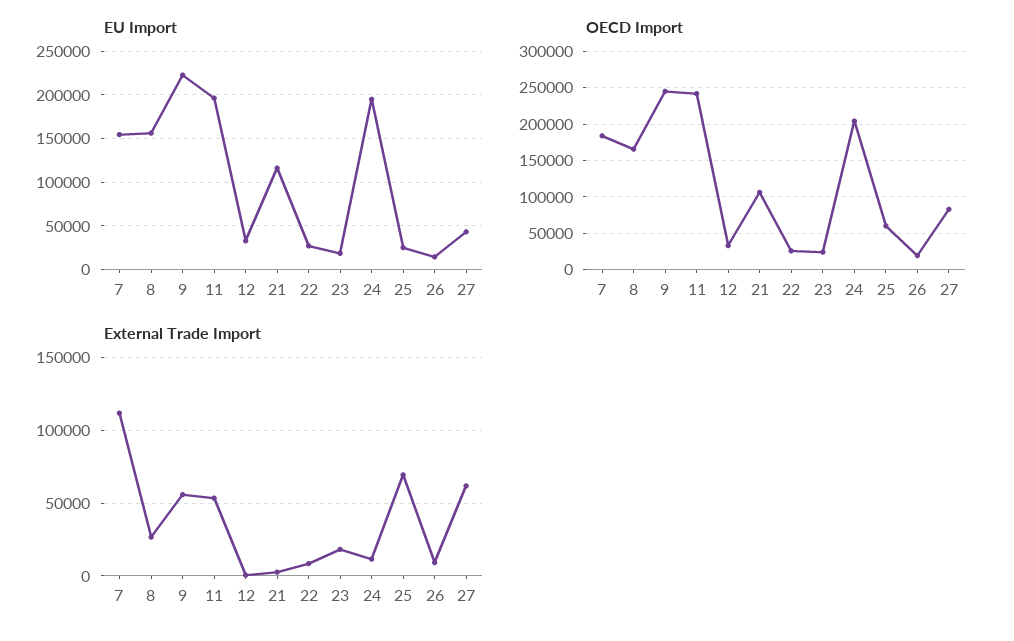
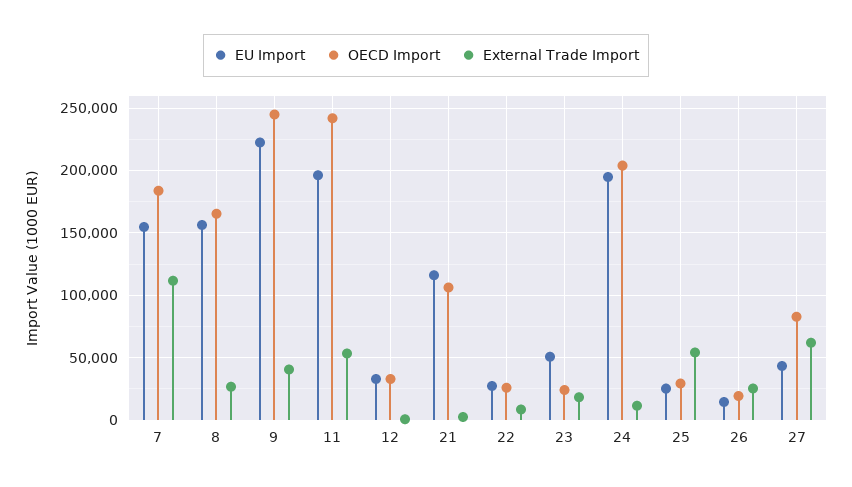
EU Import, 23: 20000 -> 50000
OECD Import, 25: 60000 -> 30000
External Trade Import, 9: 55000 -> 40000
External Trade Import, 25: 70000 -> 55000
External Trade Import, 26: 10000 -> 25000

